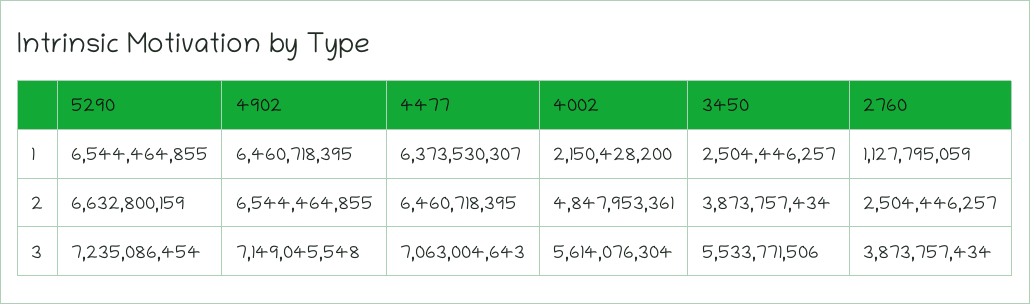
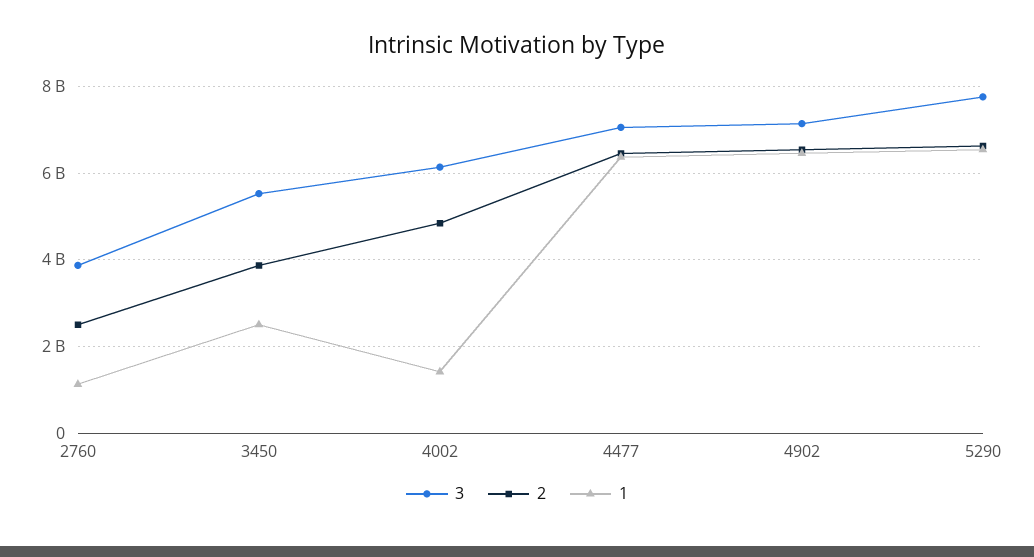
1, 4002: 2150428200 -> 1400000000
3, 5290: 7235086454 -> 7800000000
3, 4002: 5614076304 -> 6200000000

